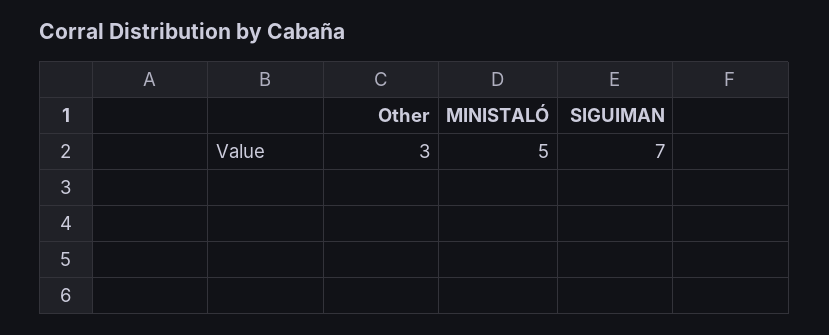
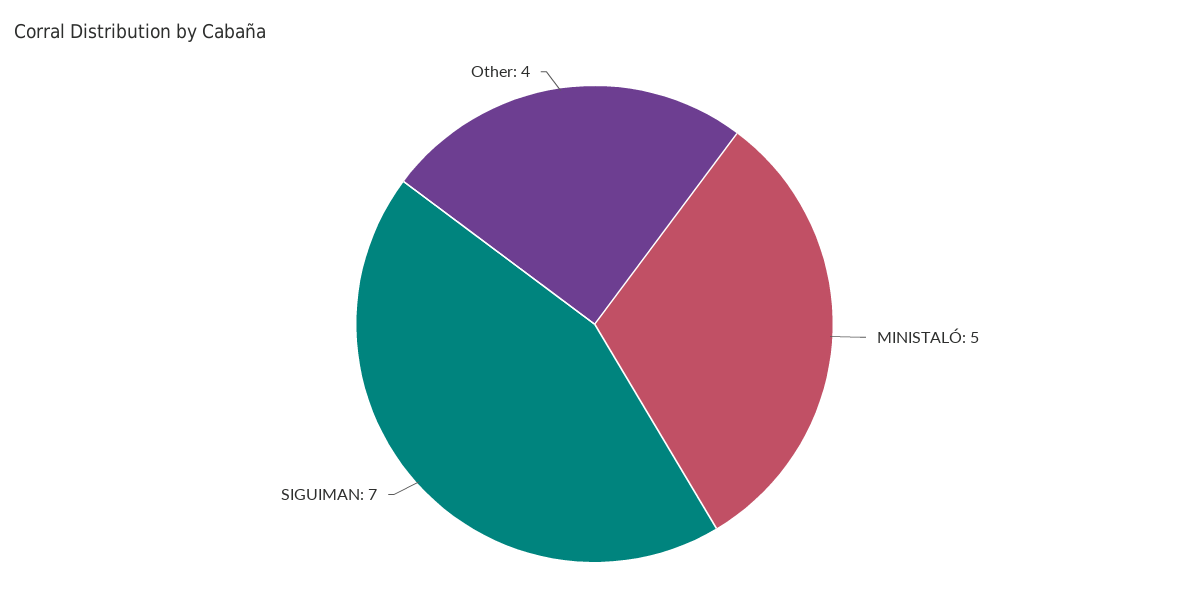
Other: 3 -> 4

